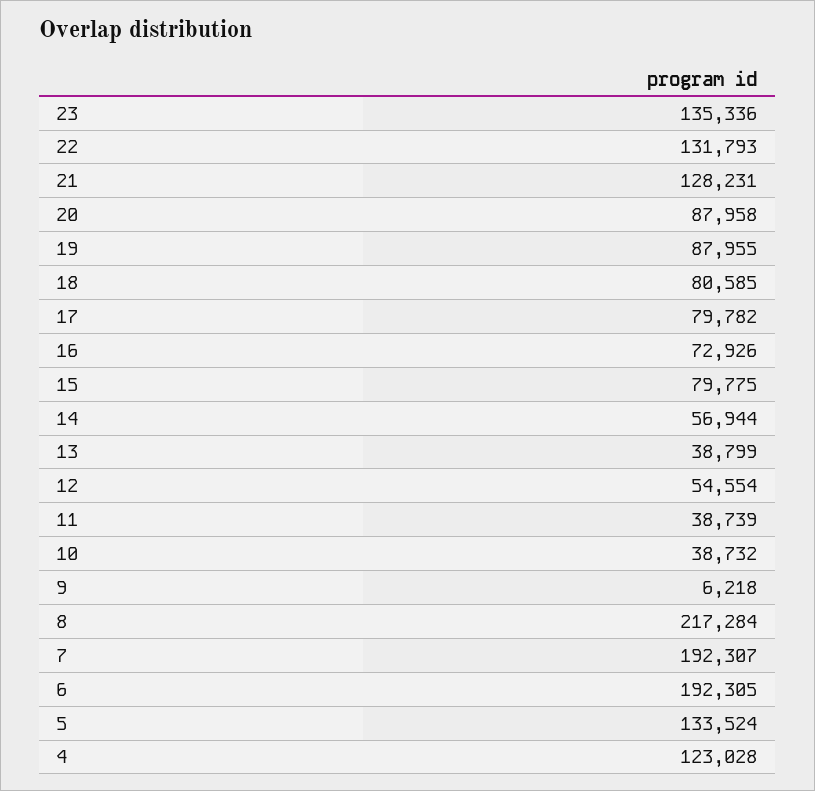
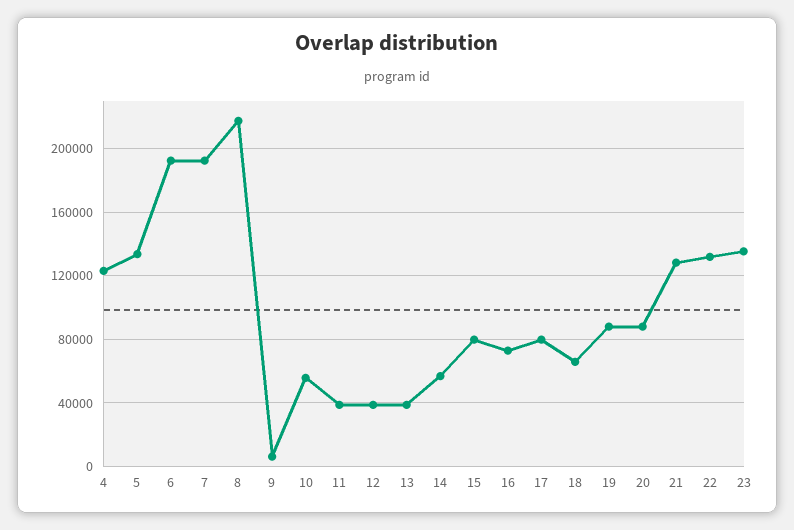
18: 80585 -> 65000
12: 54554 -> 40000
10: 38732 -> 55000

